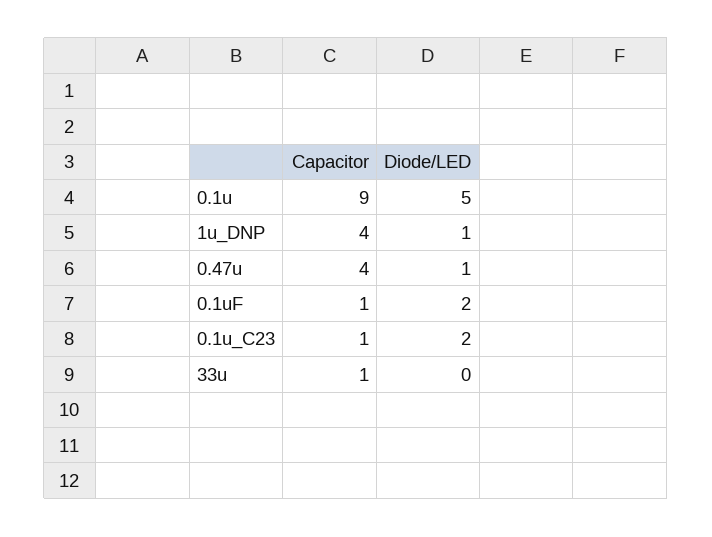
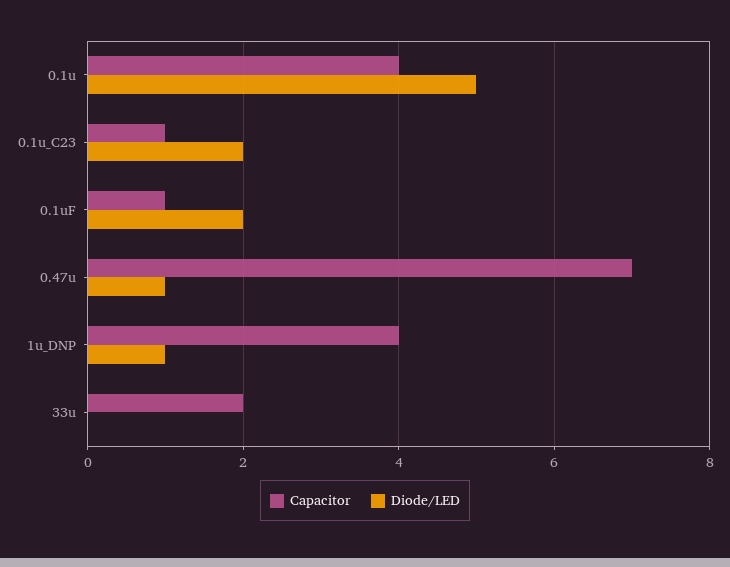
Capacitor, 0.1u: 9 -> 4
Capacitor, 0.47u: 4 -> 7
Capacitor, 33u: 1 -> 2

